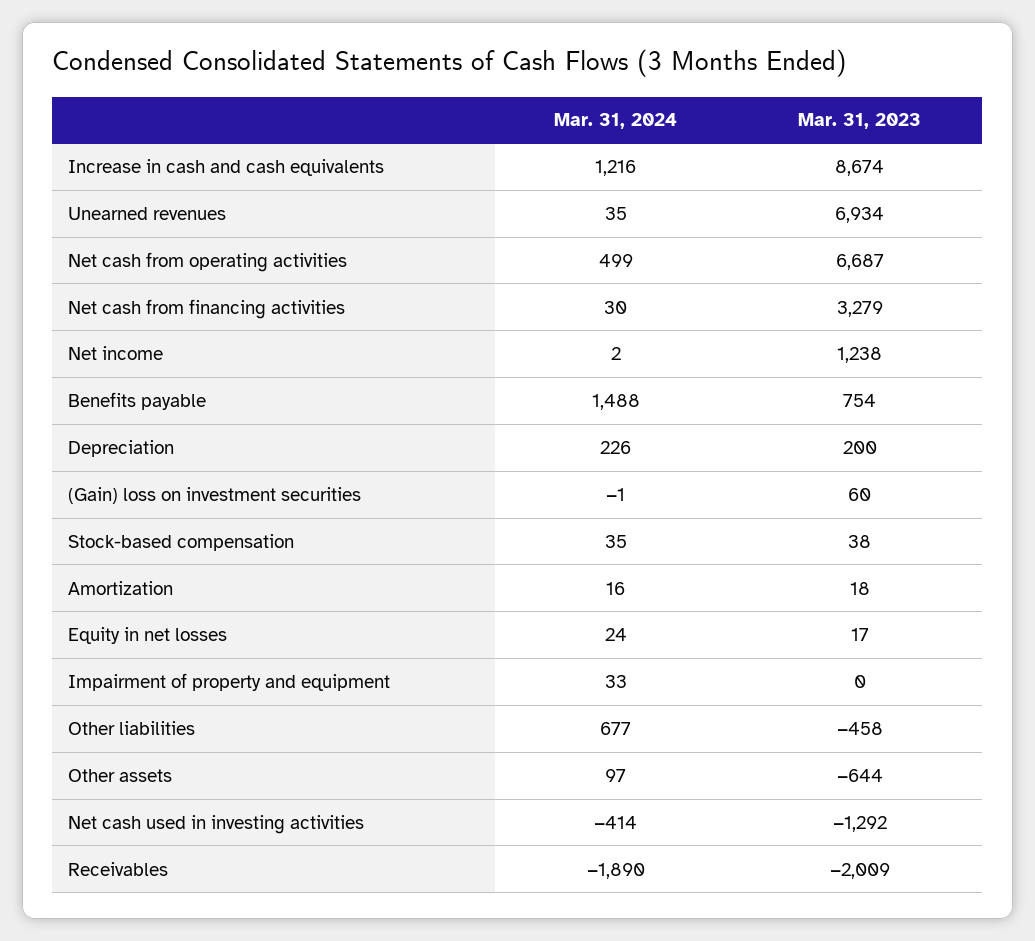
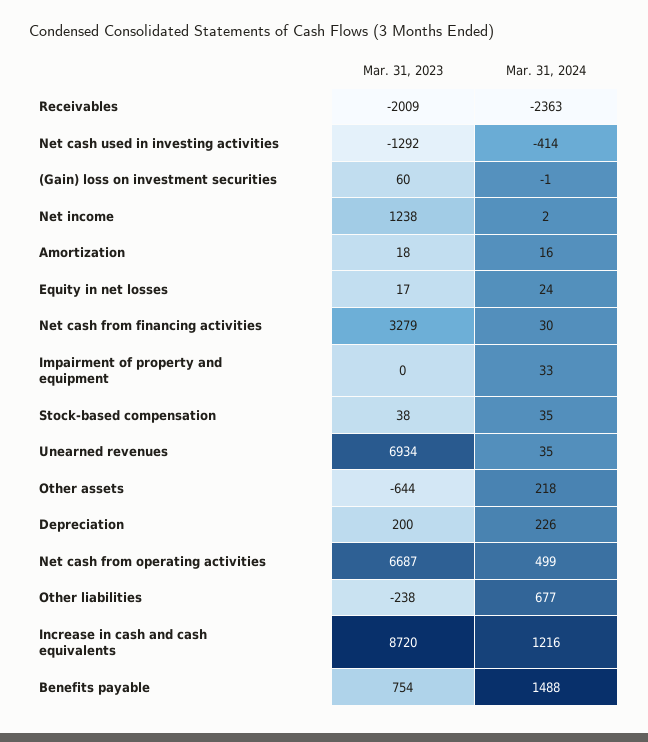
Mar. 31, 2023, Increase in cash and cash equivalents: 8674 -> 8720
Mar. 31, 2023, Other liabilities: -458 -> -238
Mar. 31, 2024, Other assets: 97 -> 218
Mar. 31, 2024, Receivables: -1890 -> -2363

